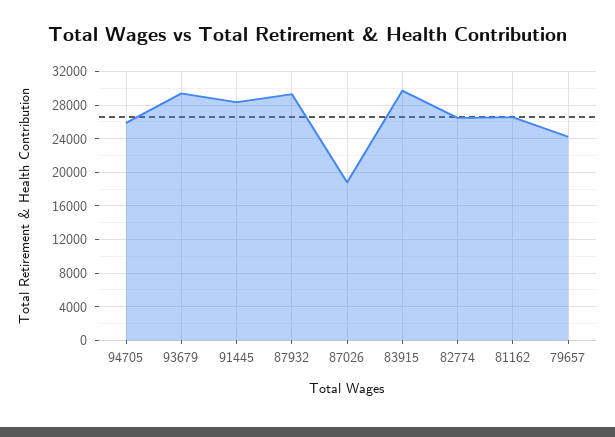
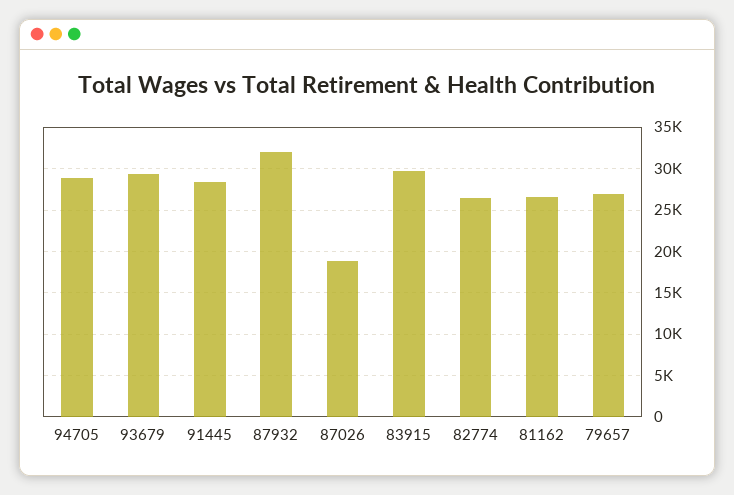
94705: 26000 -> 29000
87932: 29000 -> 32000
79657: 24000 -> 27000

